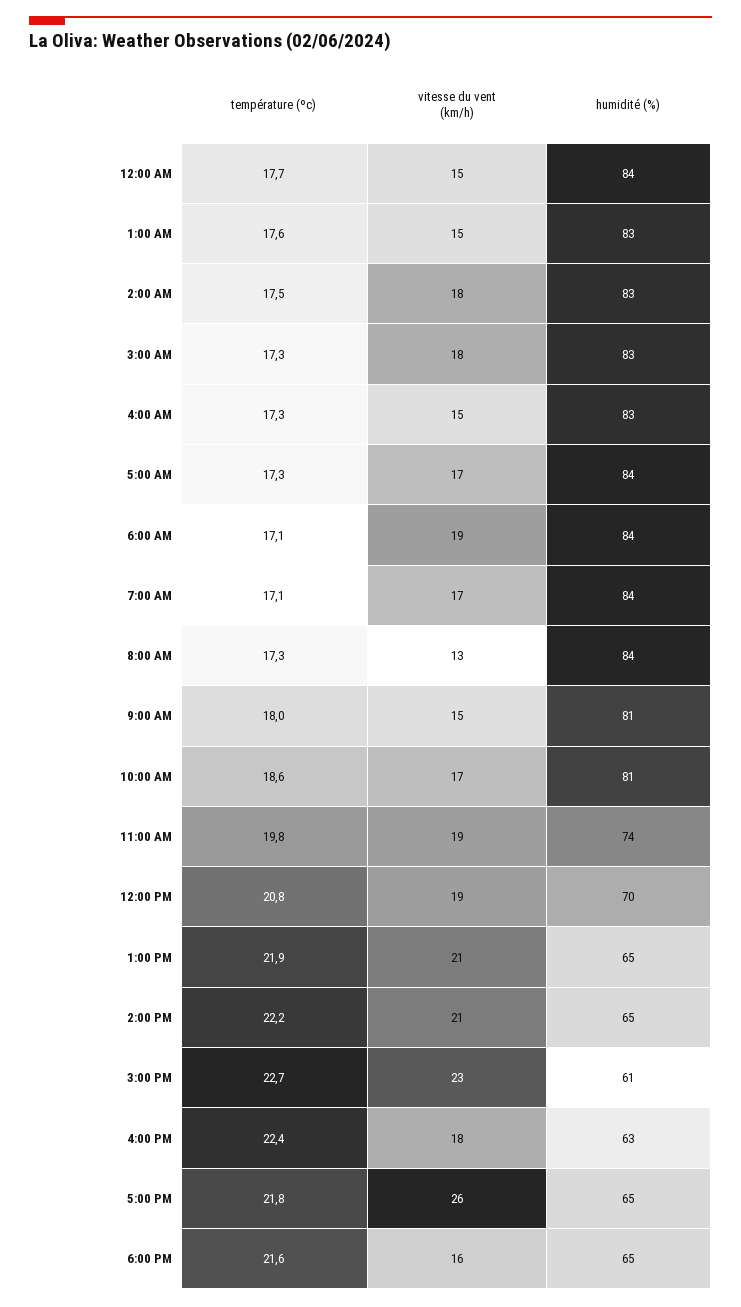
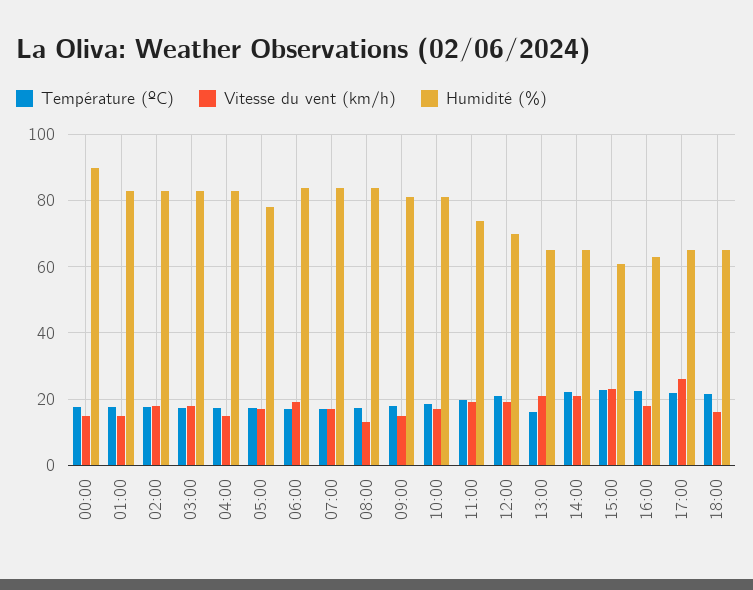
humidité (%), 12:00 AM: 84 -> 90
humidité (%), 5:00 AM: 84 -> 78
température (ºc), 1:00 PM: 21.9 -> 16

